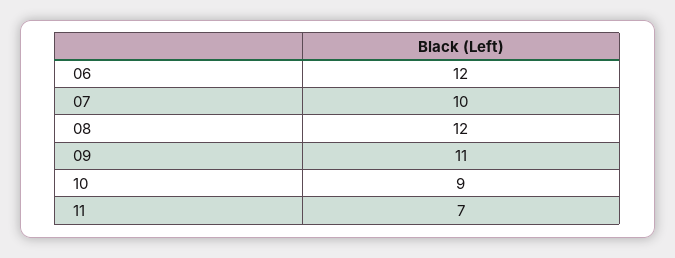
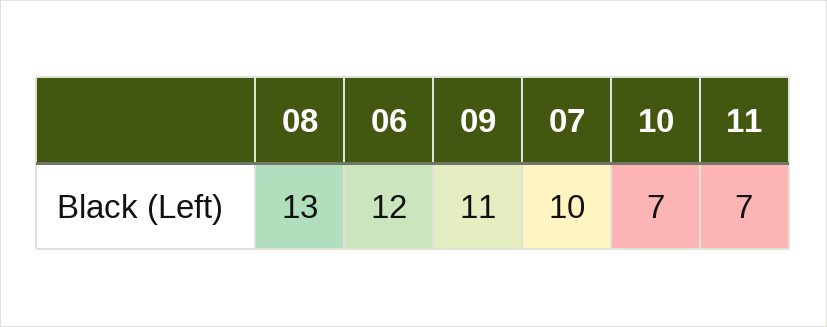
08: 12 -> 13
10: 9 -> 7

